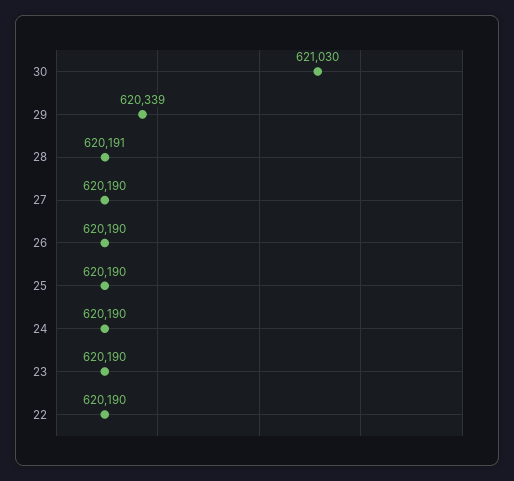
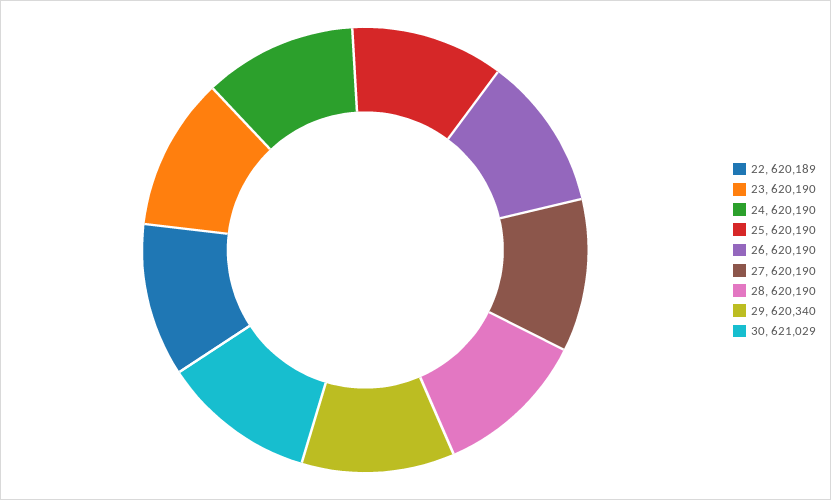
30: 621030 -> 621029
29: 620339 -> 620340
28: 620191 -> 620190
22: 620190 -> 620189

